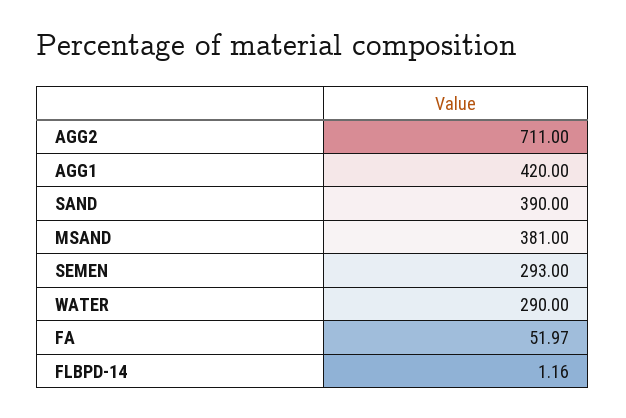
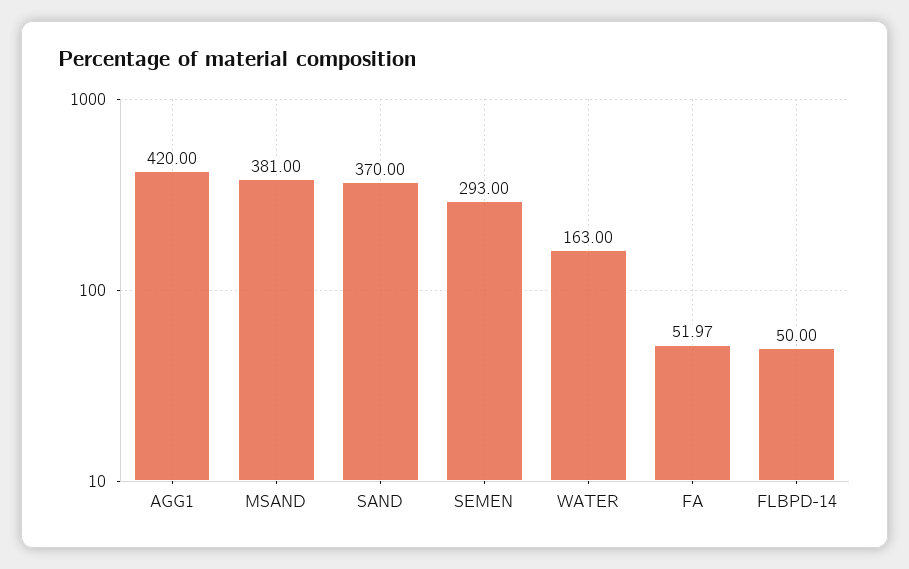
AGG2: 711 -> none
SAND: 390 -> 370
WATER: 290 -> 163
FLBPD-14: 1.16 -> 50

